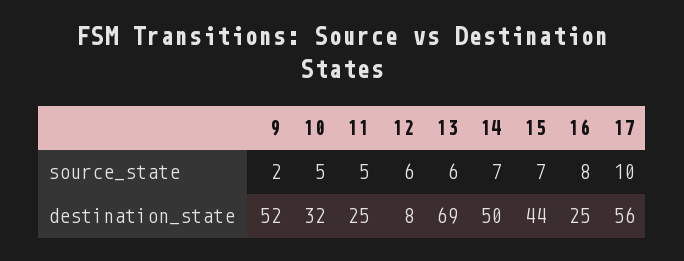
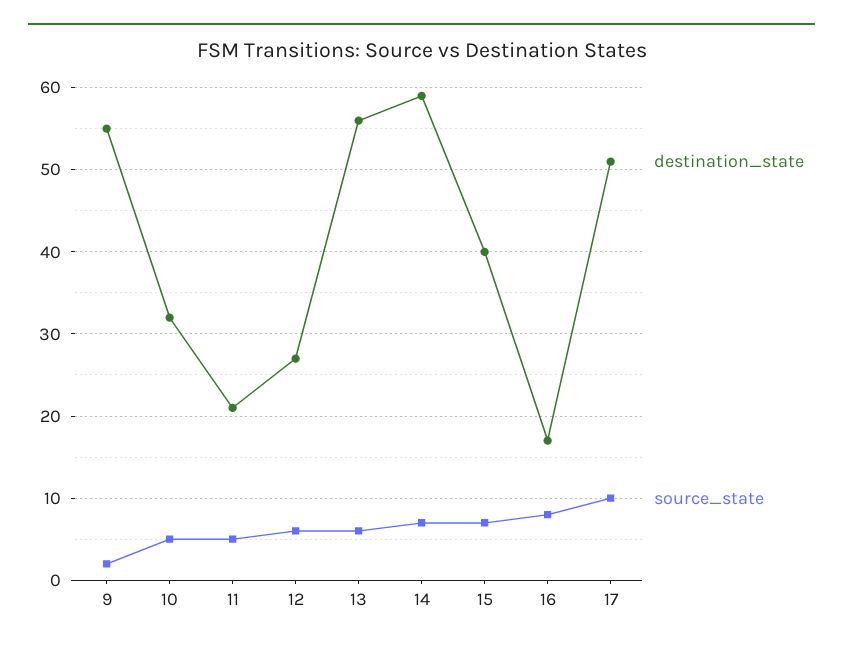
destination_state, 9: 52 -> 55
destination_state, 11: 25 -> 21
destination_state, 12: 8 -> 27
destination_state, 13: 69 -> 56
destination_state, 14: 50 -> 59
destination_state, 15: 44 -> 40
destination_state, 16: 25 -> 17
destination_state, 17: 56 -> 51

